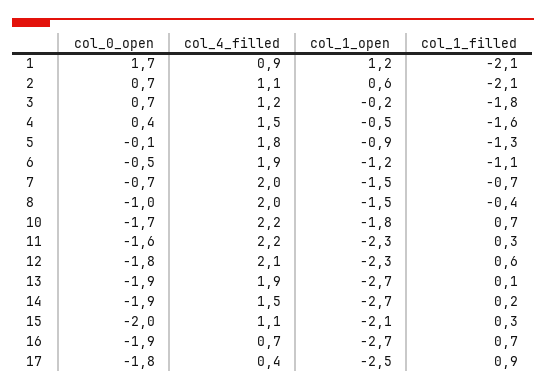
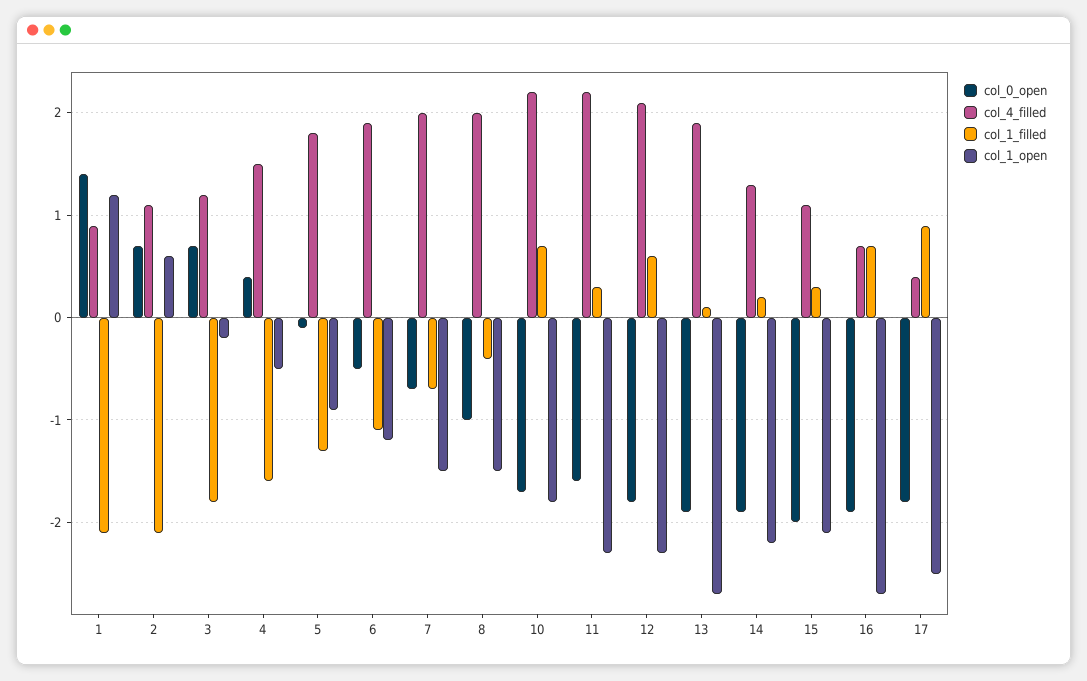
col_0_open, 1: 1.7 -> 1.4
col_4_filled, 14: 1.5 -> 1.3
col_1_open, 14: -2.7 -> -2.2

